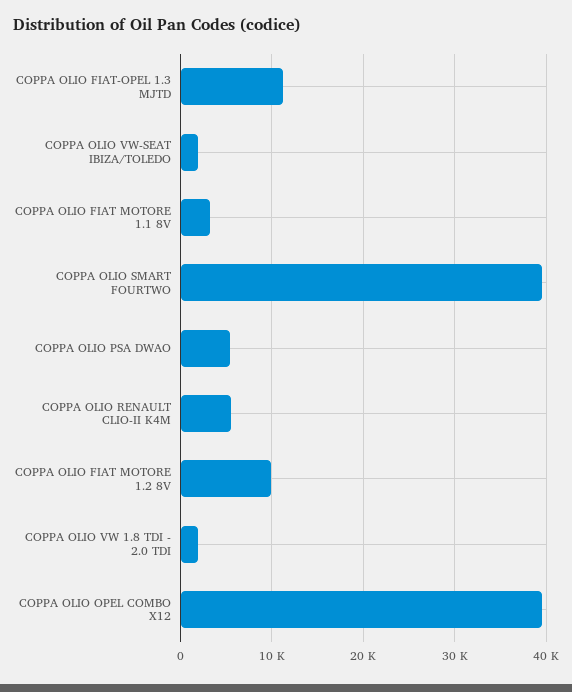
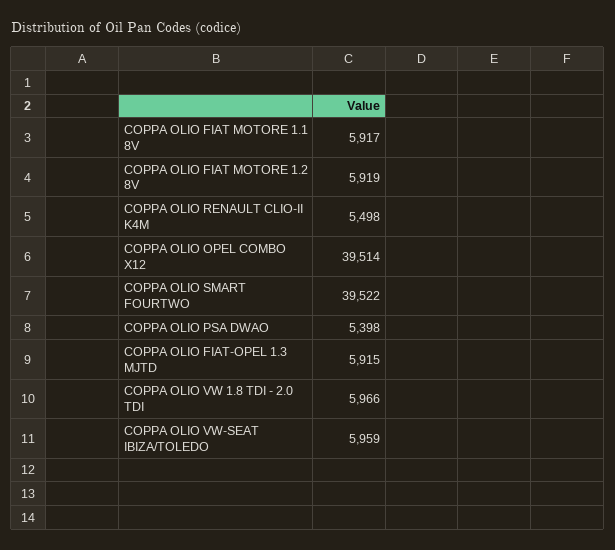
COPPA OLIO FIAT-OPEL 1.3 MJTD: 11000 -> 5915
COPPA OLIO VW-SEAT IBIZA/TOLEDO: 2000 -> 5959
COPPA OLIO FIAT MOTORE 1.1 8V: 3000 -> 5917
COPPA OLIO FIAT MOTORE 1.2 8V: 10000 -> 5919
COPPA OLIO VW 1.8 TDI - 2.0 TDI: 2000 -> 5966

